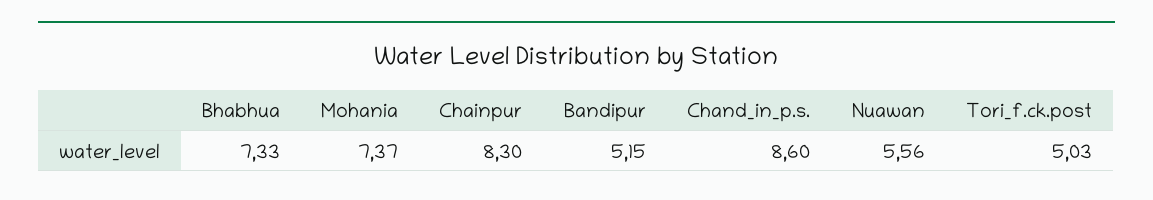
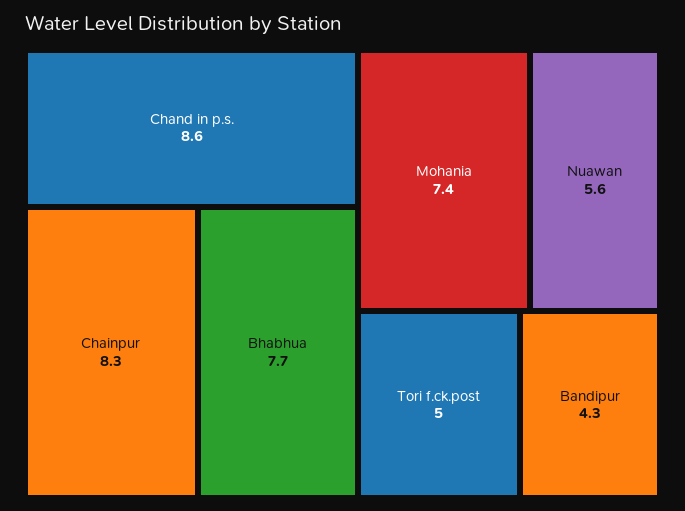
Bhabhua: 7.33 -> 7.7
Bandipur: 5.15 -> 4.3

